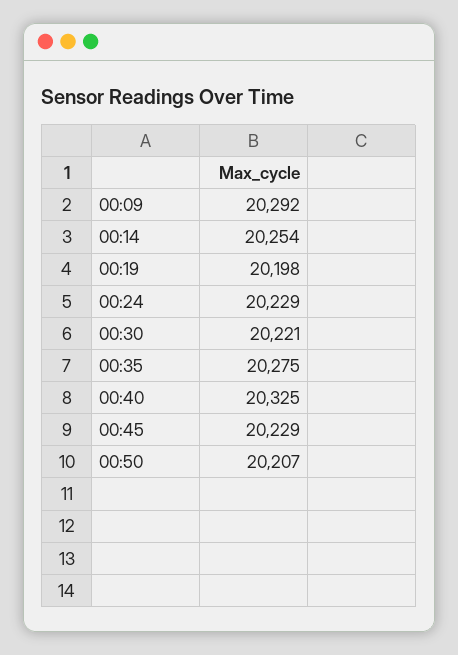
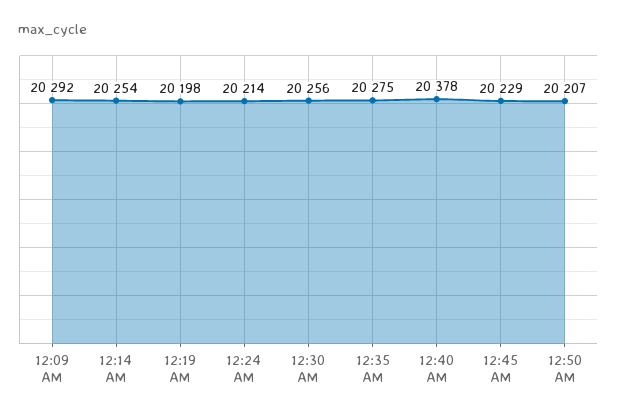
00:24: 20229 -> 20214
00:30: 20221 -> 20256
00:40: 20325 -> 20378

